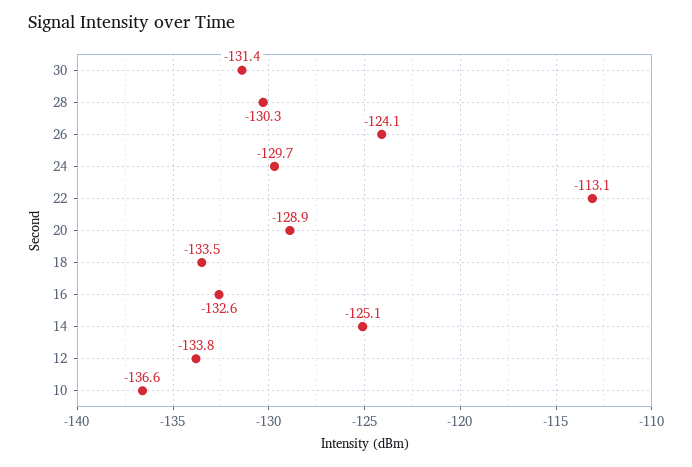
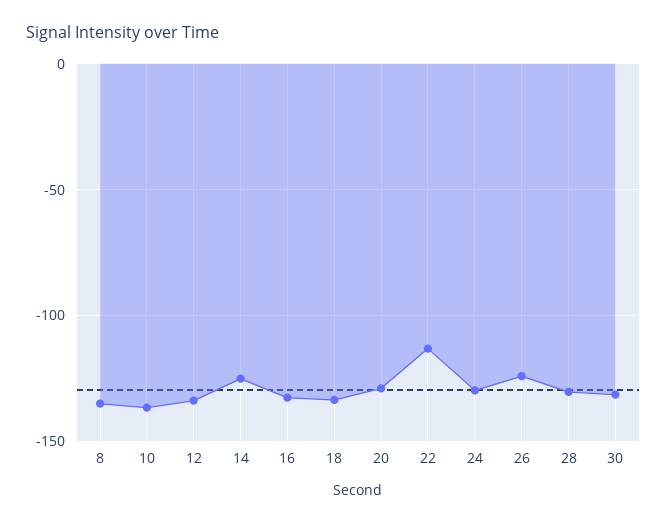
8: none -> -135

